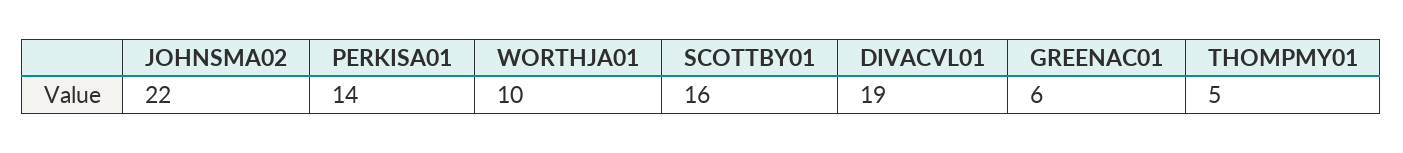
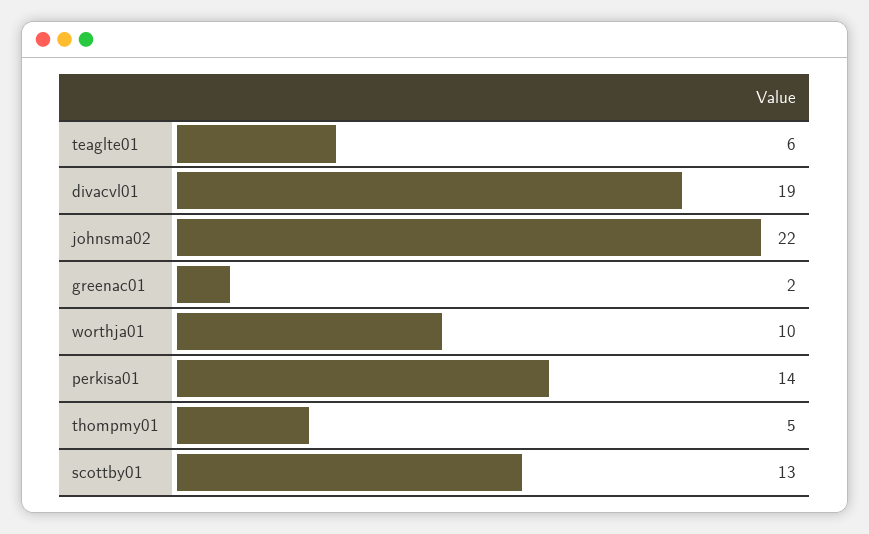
SCOTTBY01: 16 -> 13
GREENAC01: 6 -> 2
teaglte01: none -> 6

